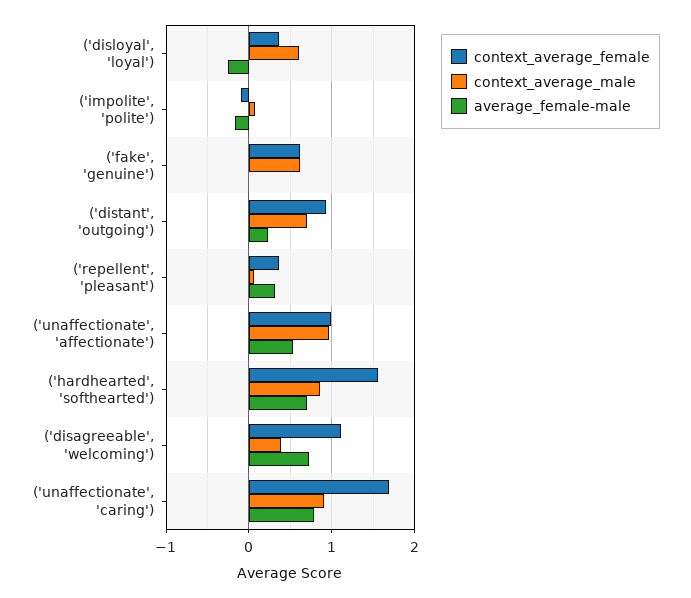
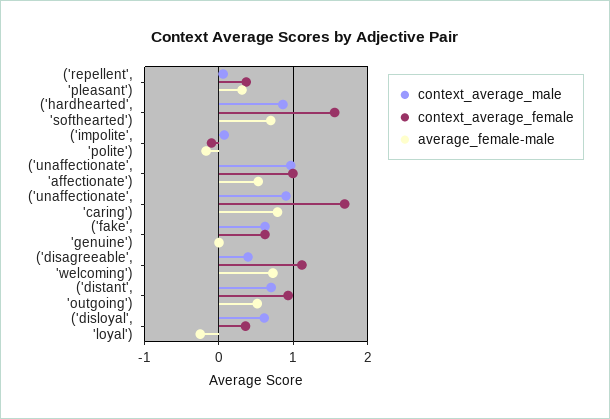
average_female-male, ('distant', 'outgoing'): 0.2 -> 0.5

